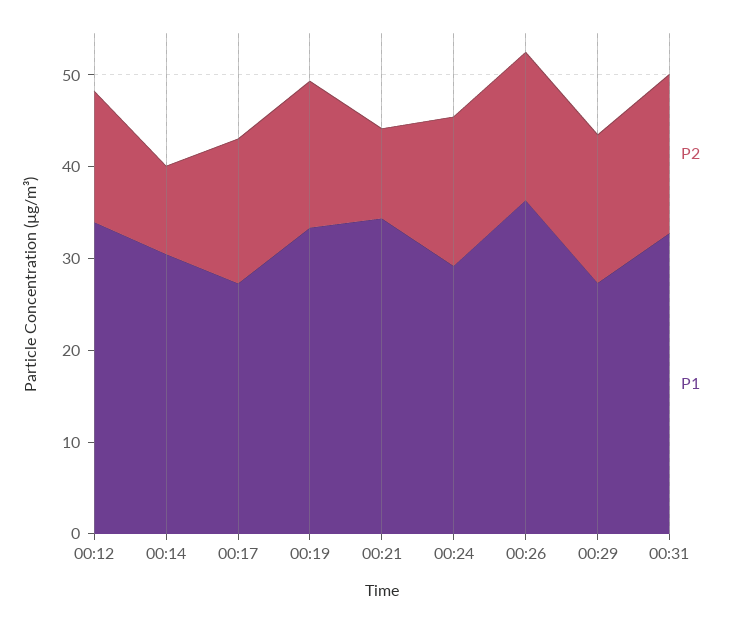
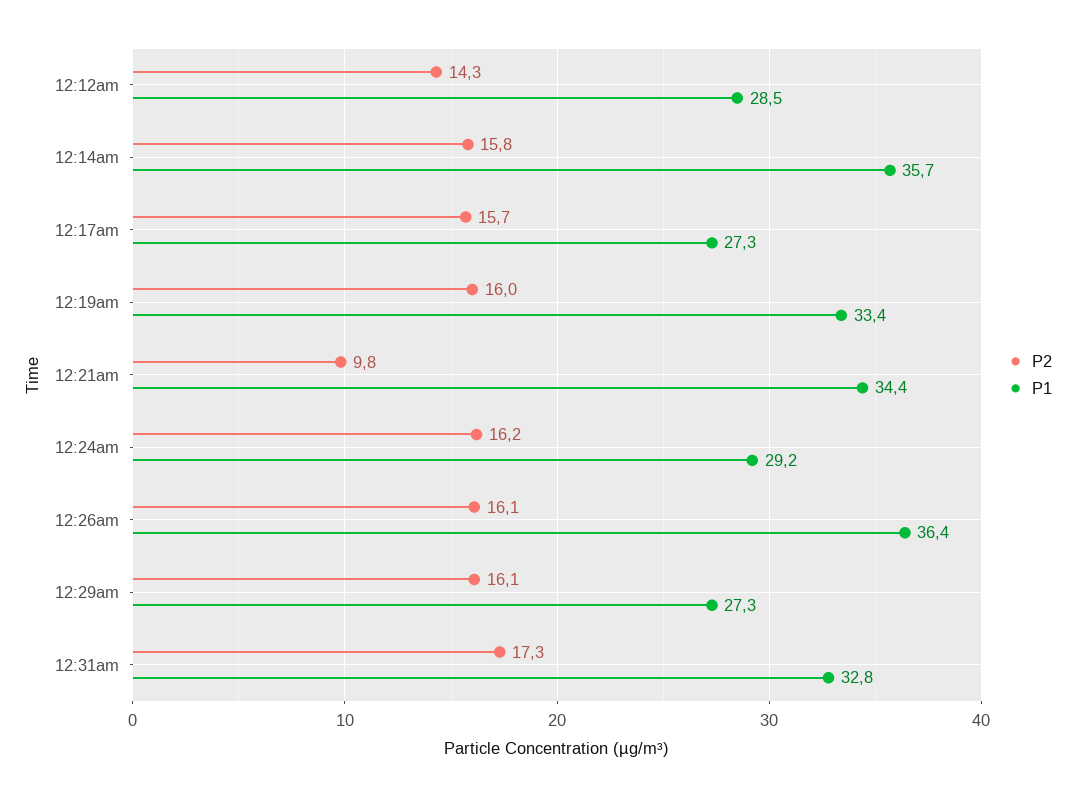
P1, 00:12: 34 -> 28.5
P2, 00:14: 10 -> 15.8
P1, 00:14: 30 -> 35.7

